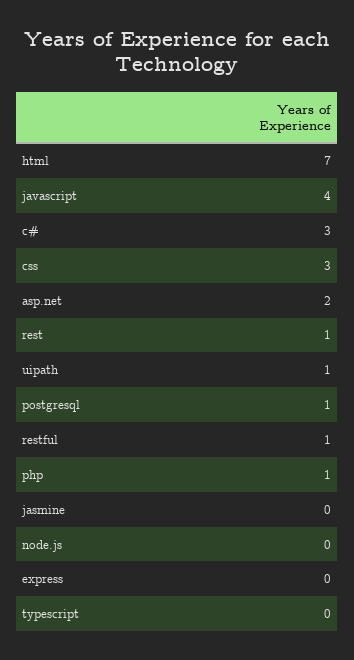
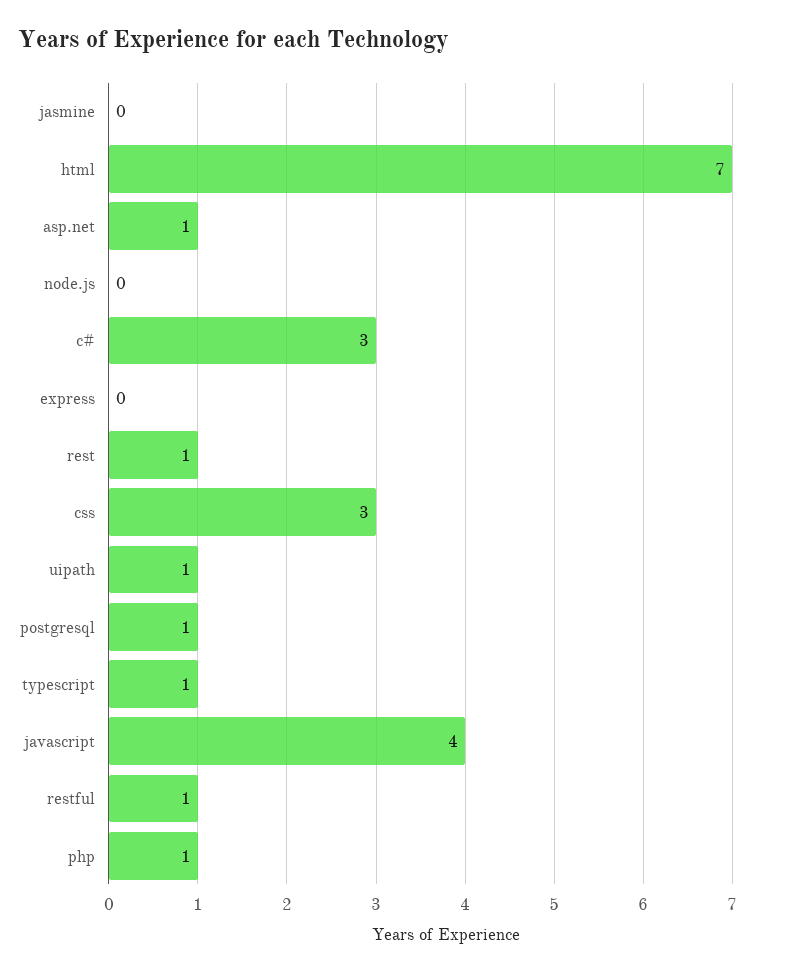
asp.net: 2 -> 1
typescript: 0 -> 1

